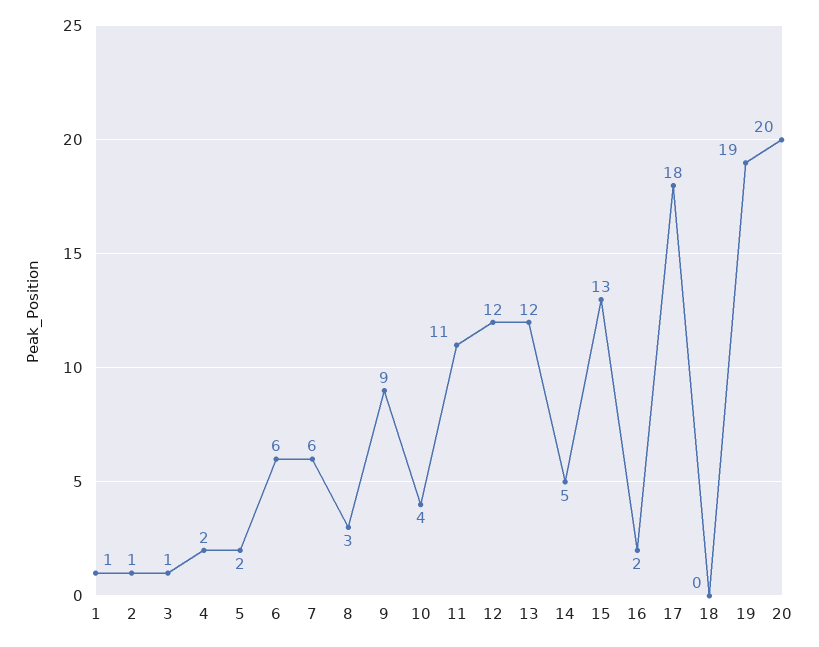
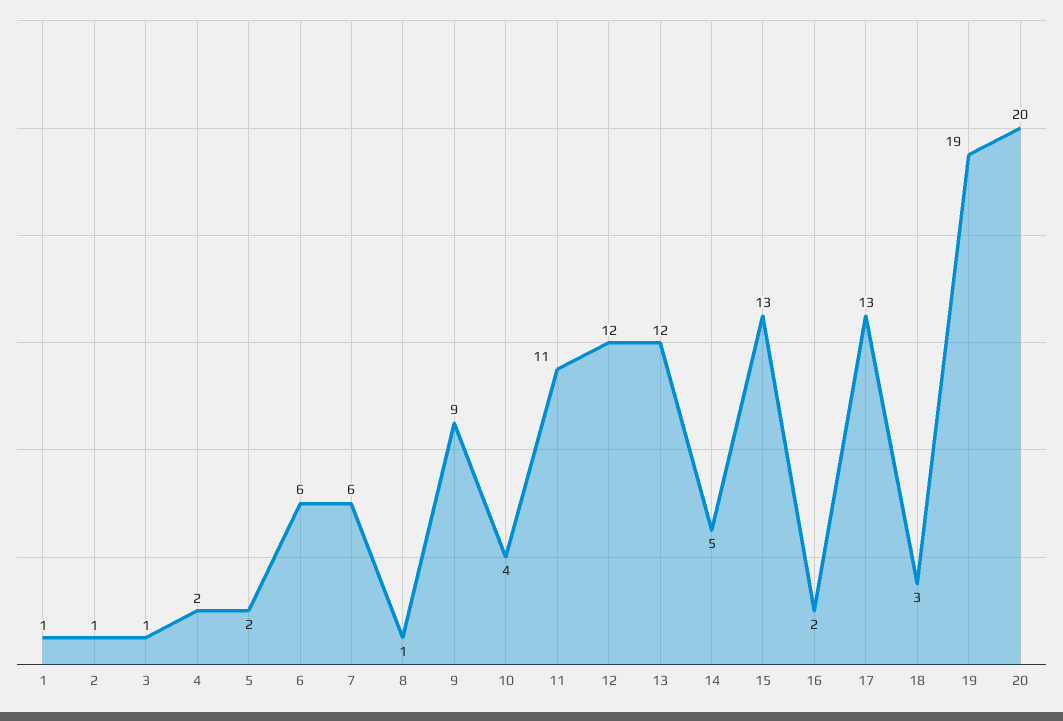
8: 3 -> 1
17: 18 -> 13
18: 0 -> 3

